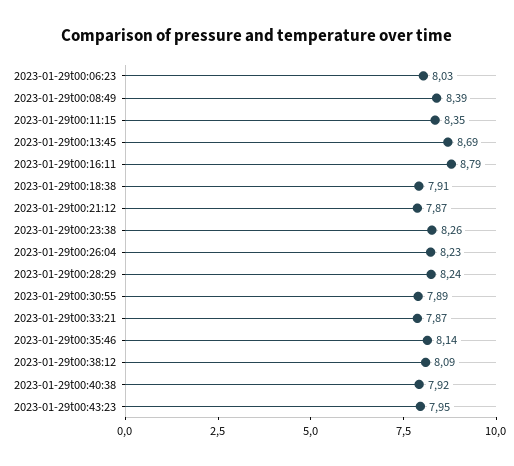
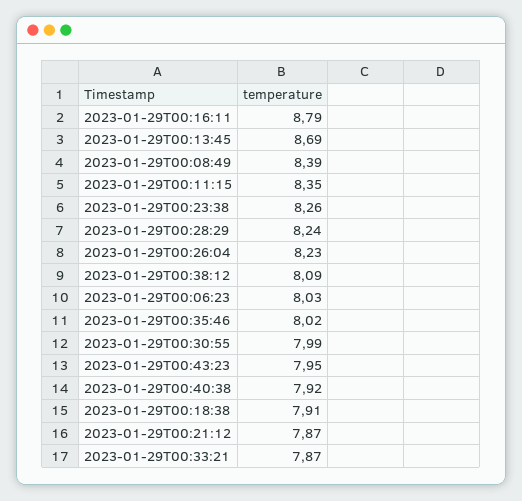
2023-01-29t00:30:55: 7.89 -> 7.99
2023-01-29t00:35:46: 8.14 -> 8.02

